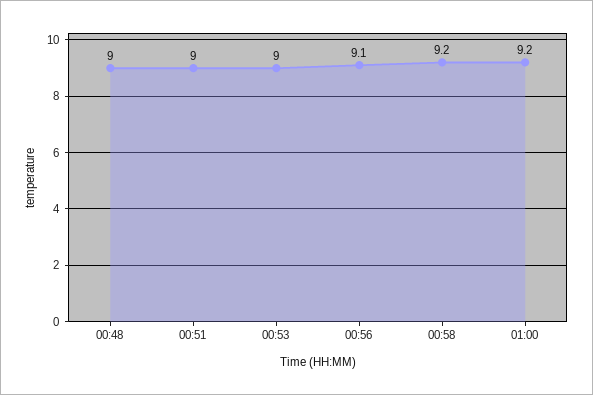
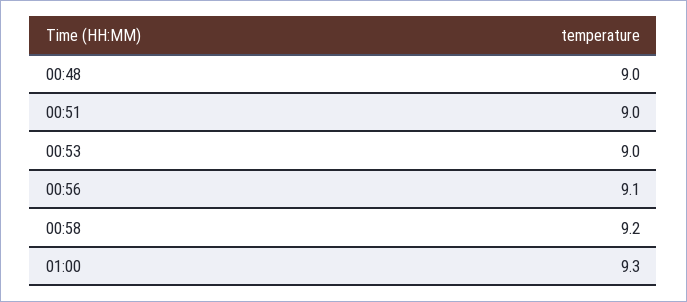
01:00: 9.2 -> 9.3

